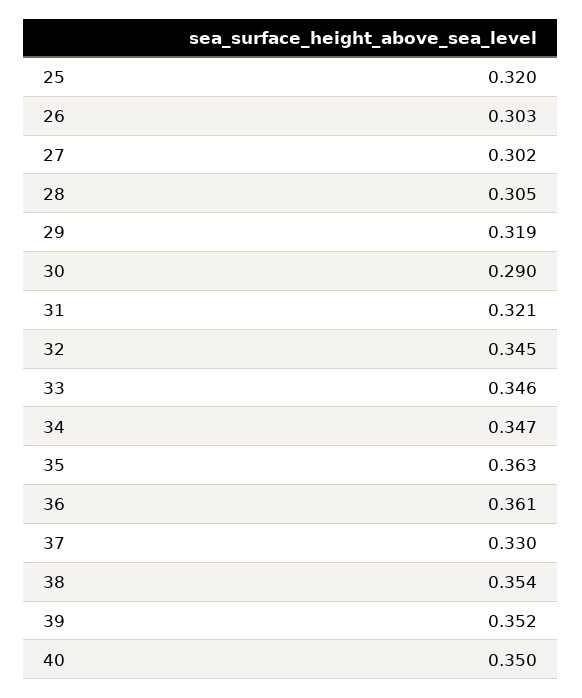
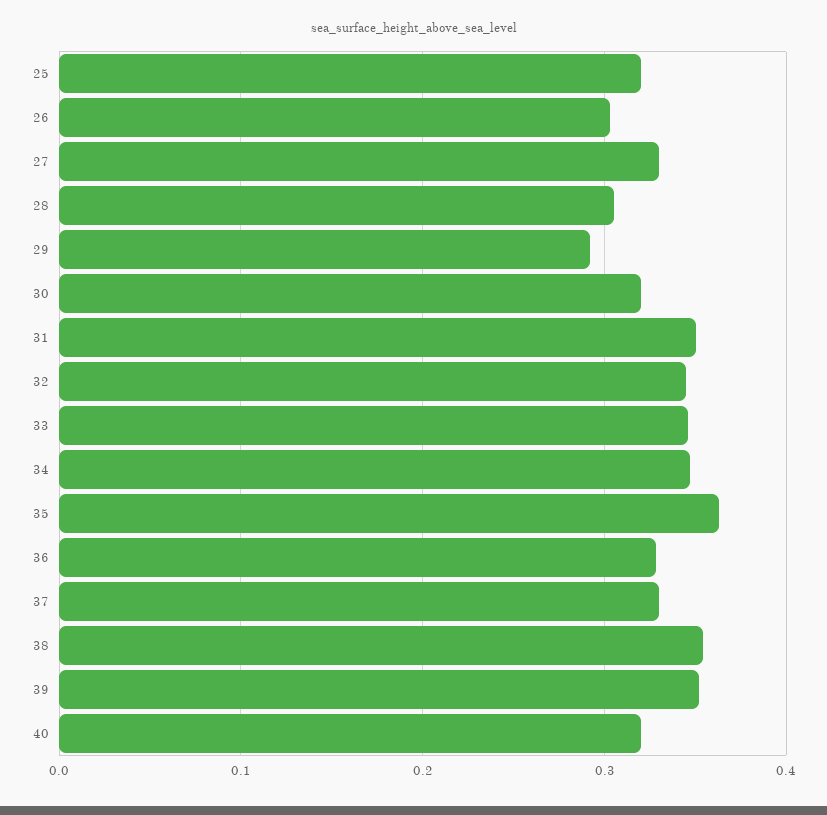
27: 0.302 -> 0.33
29: 0.319 -> 0.29
30: 0.29 -> 0.32
31: 0.321 -> 0.35
36: 0.361 -> 0.33
40: 0.35 -> 0.32

